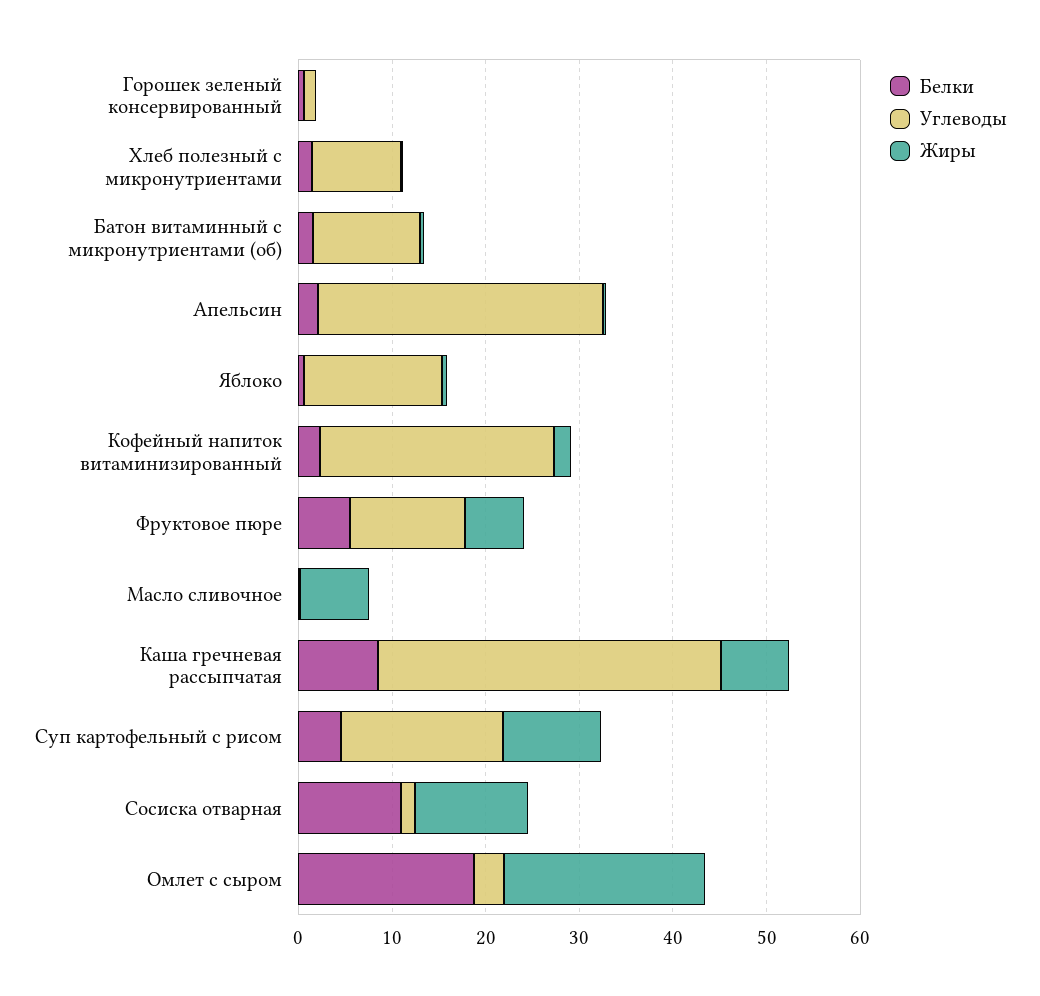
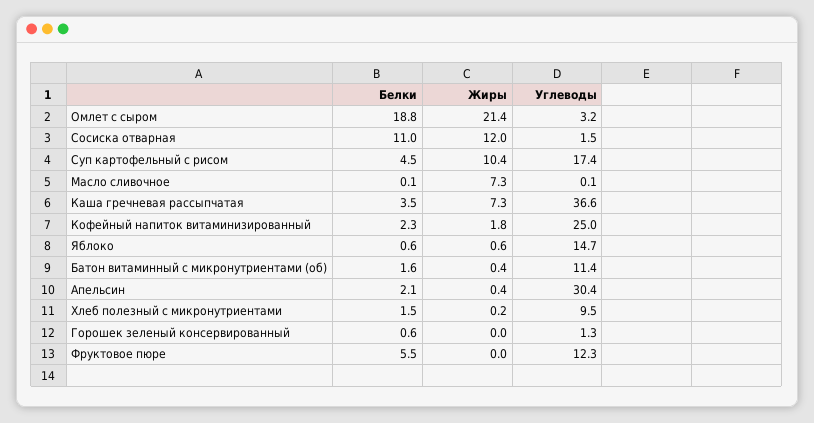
Жиры, Фруктовое пюре: 6 -> 0
Белки, Каша гречневая рассыпчатая: 8 -> 3.5

